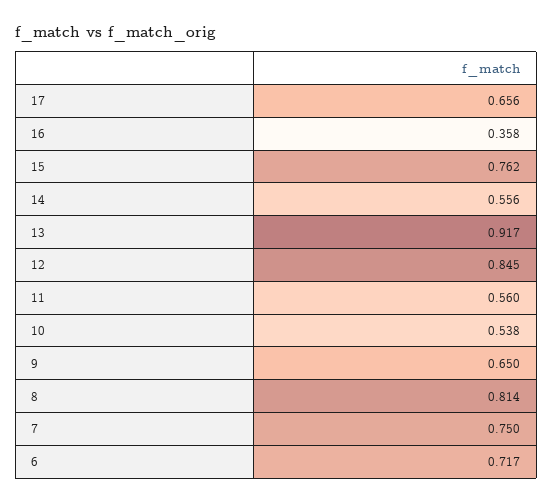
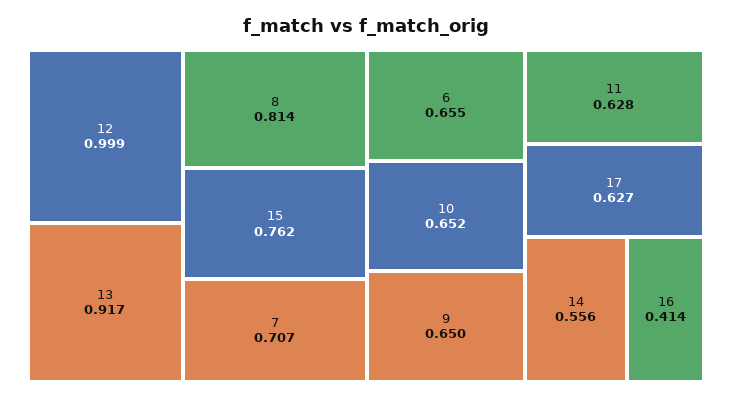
17: 0.656 -> 0.627
16: 0.358 -> 0.414
12: 0.845 -> 0.999
11: 0.56 -> 0.628
10: 0.538 -> 0.652
7: 0.75 -> 0.707
6: 0.717 -> 0.655

